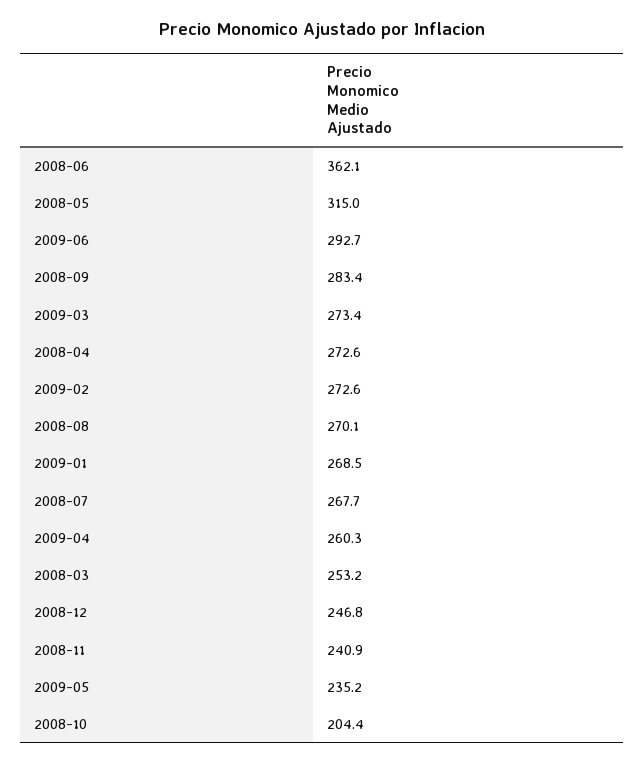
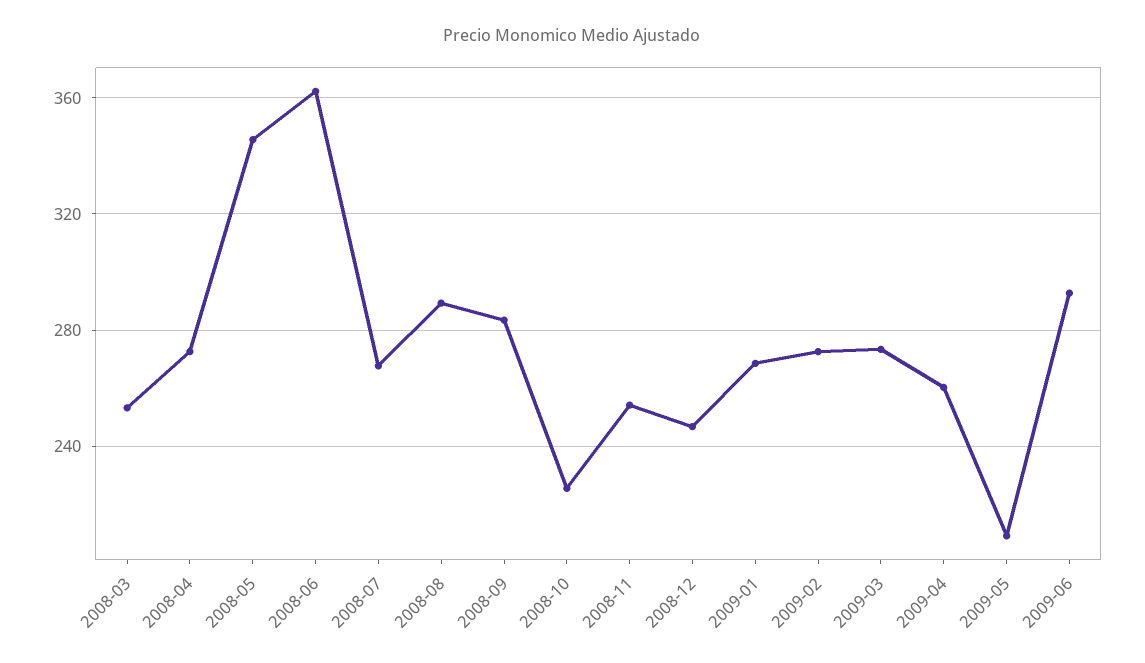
2008-05: 315 -> 345
2008-08: 270.1 -> 290
2008-11: 240.9 -> 255
2009-05: 235.2 -> 210
2008-10: 204.4 -> 225

